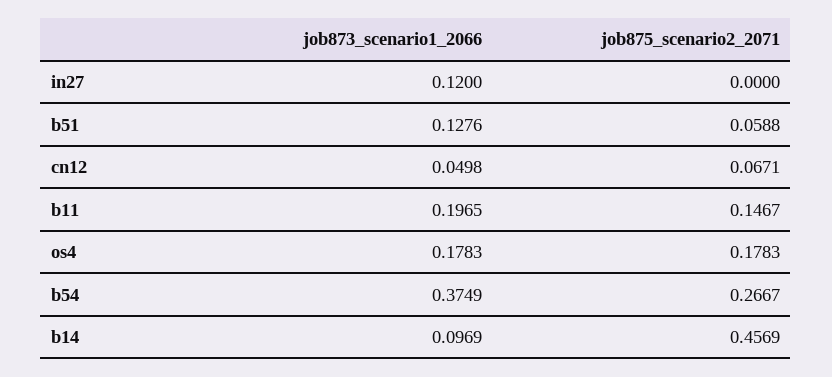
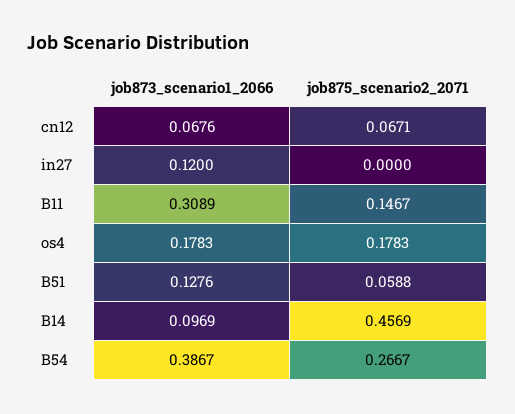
job873_scenario1_2066, cn12: 0.0498 -> 0.0676
job873_scenario1_2066, b11: 0.1965 -> 0.3089
job873_scenario1_2066, b54: 0.3749 -> 0.3867

